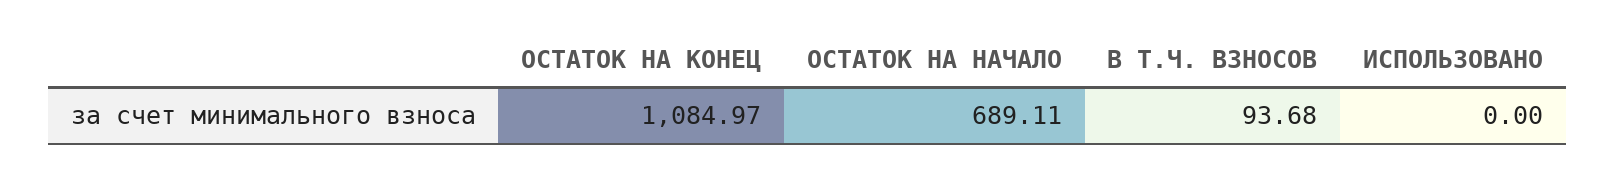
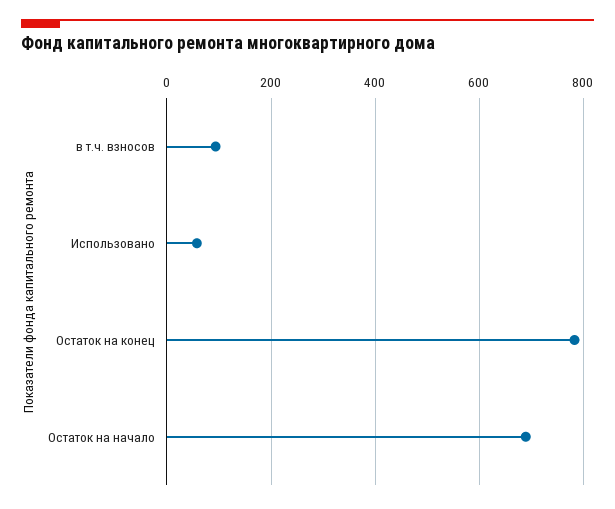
ОСТАТОК НА КОНЕЦ: 1084.97 -> 780
ИСПОЛЬЗОВАНО: 0 -> 60

